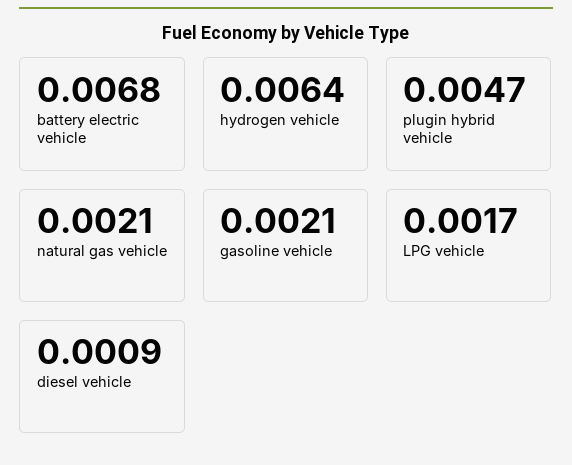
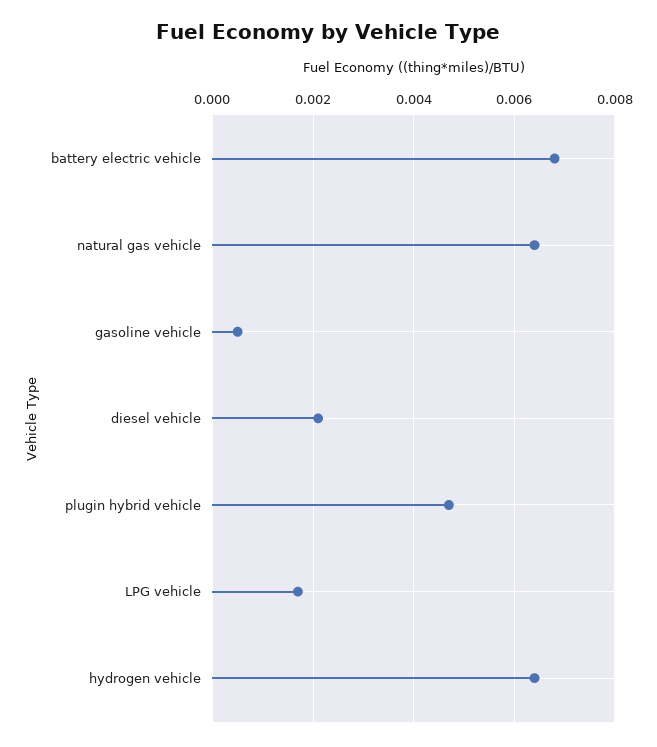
natural gas vehicle: 0.0021 -> 0.0065
gasoline vehicle: 0.0021 -> 0.0005
diesel vehicle: 0.0009 -> 0.002

